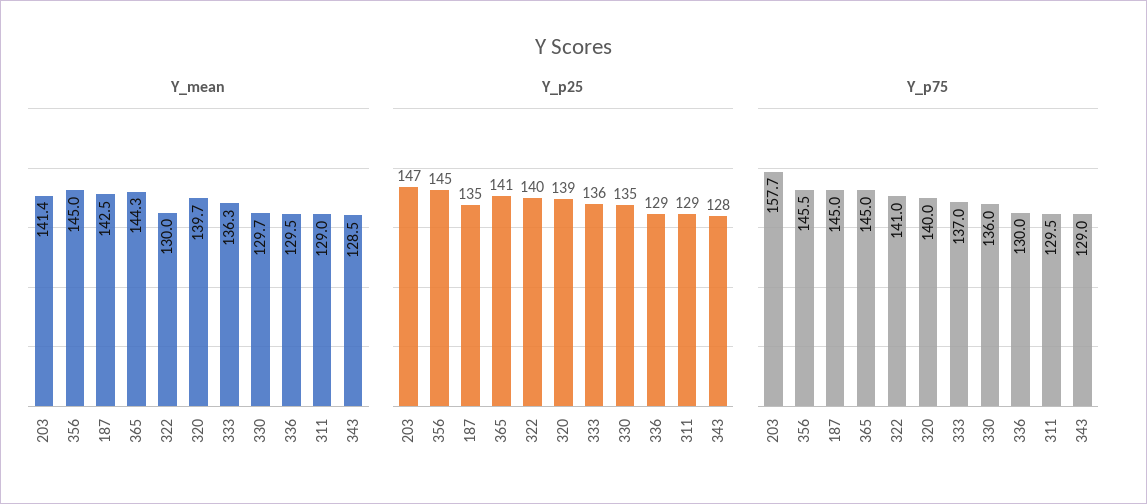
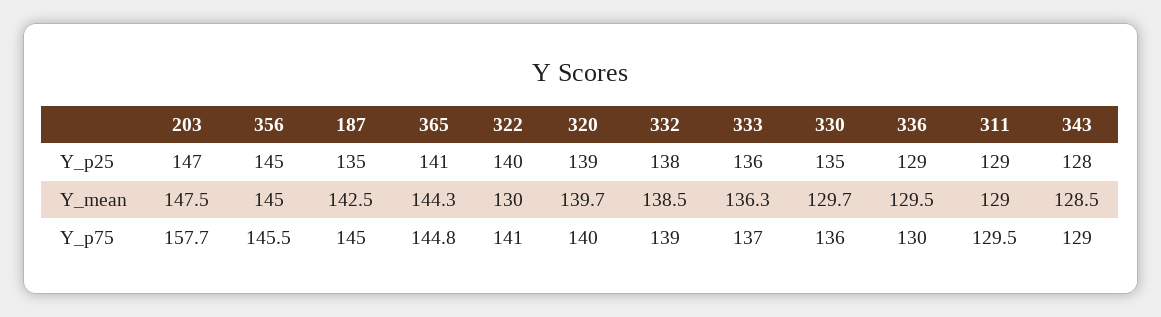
Y_mean, 203: 141.4 -> 147.5
Y_p75, 365: 145 -> 144.8
Y_p25, 332: none -> 138
Y_mean, 332: none -> 138.5
Y_p75, 332: none -> 139

